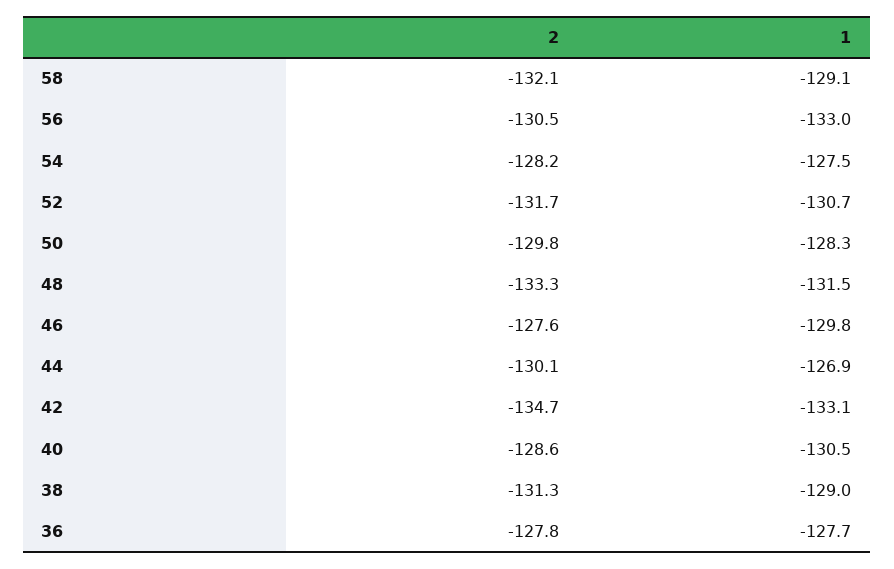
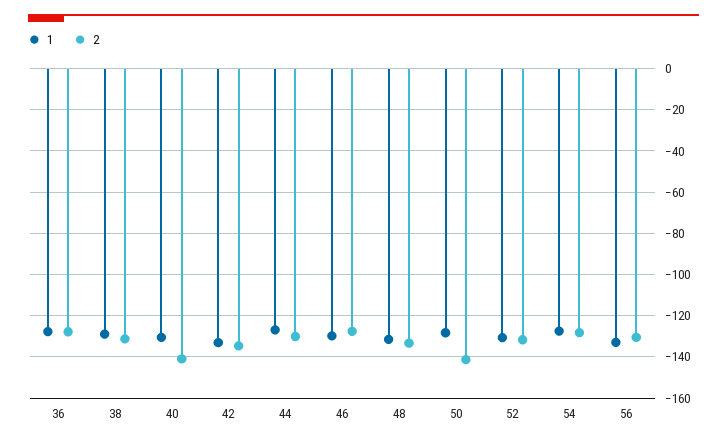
2, 58: -132.1 -> none
1, 58: -129.1 -> none
2, 50: -129.8 -> -140
2, 40: -128.6 -> -140

